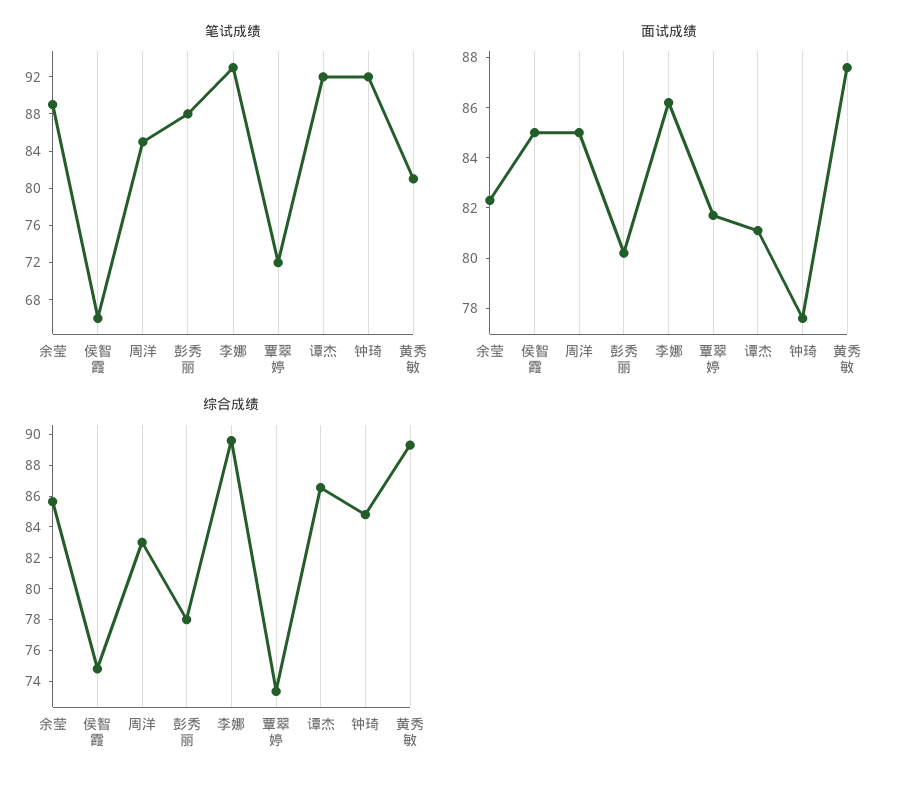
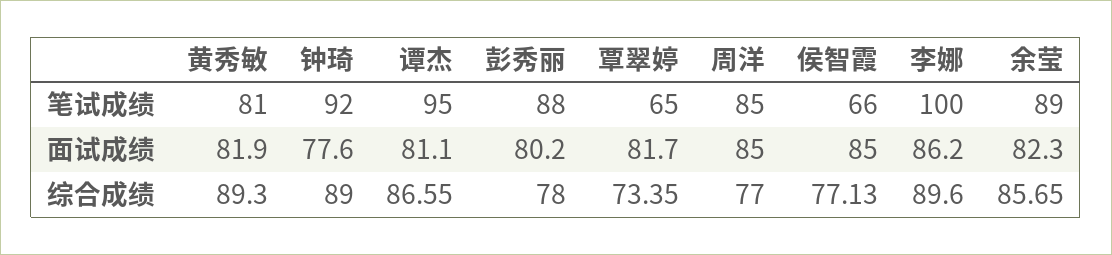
笔试成绩, 李娜: 93 -> 100
笔试成绩, 覃翠婷: 72 -> 65
笔试成绩, 谭杰: 92 -> 95
面试成绩, 黄秀敏: 87.5 -> 81.9
综合成绩, 侯智霞: 75 -> 77.13
综合成绩, 周洋: 83 -> 77
综合成绩, 钟琦: 85 -> 89

